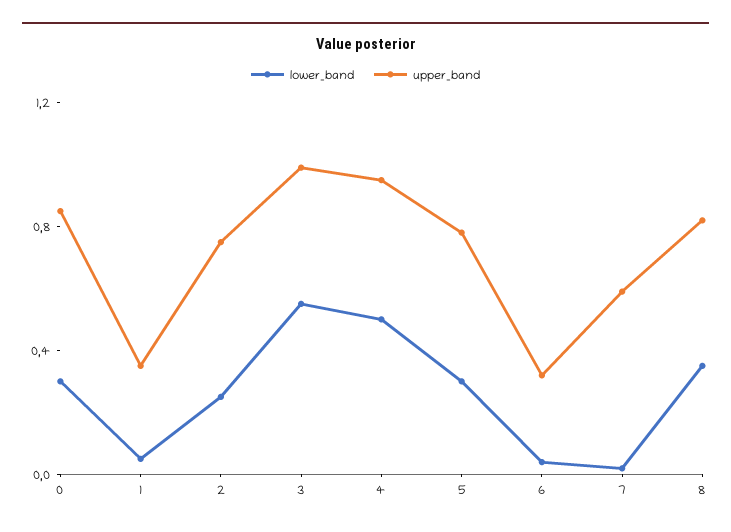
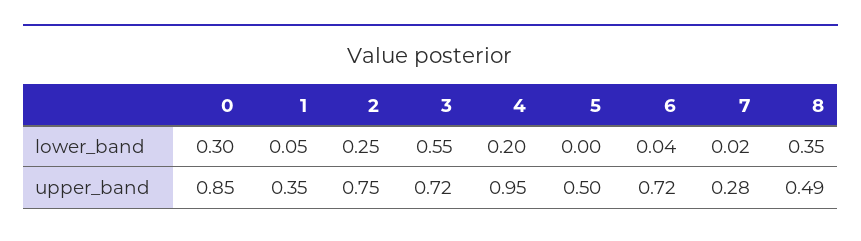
upper_band, 3: 1 -> 0.72
lower_band, 4: 0.5 -> 0.2
lower_band, 5: 0.3 -> 0
upper_band, 5: 0.8 -> 0.5
upper_band, 6: 0.3 -> 0.72
upper_band, 7: 0.6 -> 0.28
upper_band, 8: 0.8 -> 0.49

